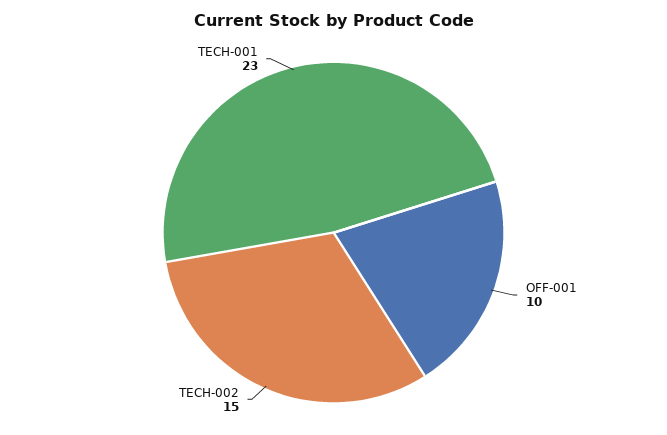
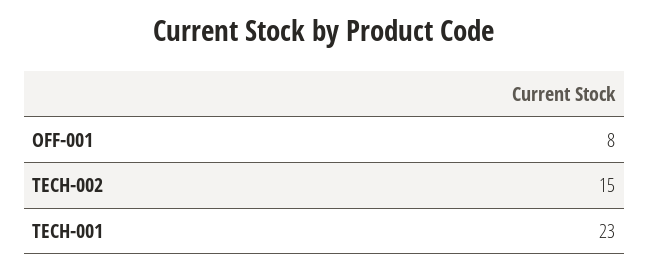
OFF-001: 10 -> 8

